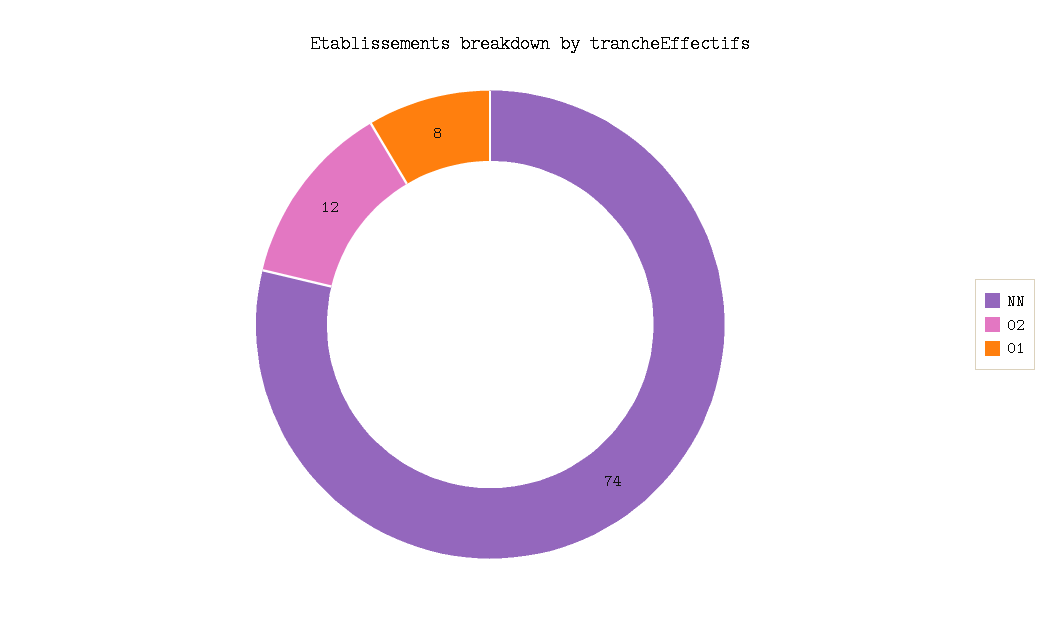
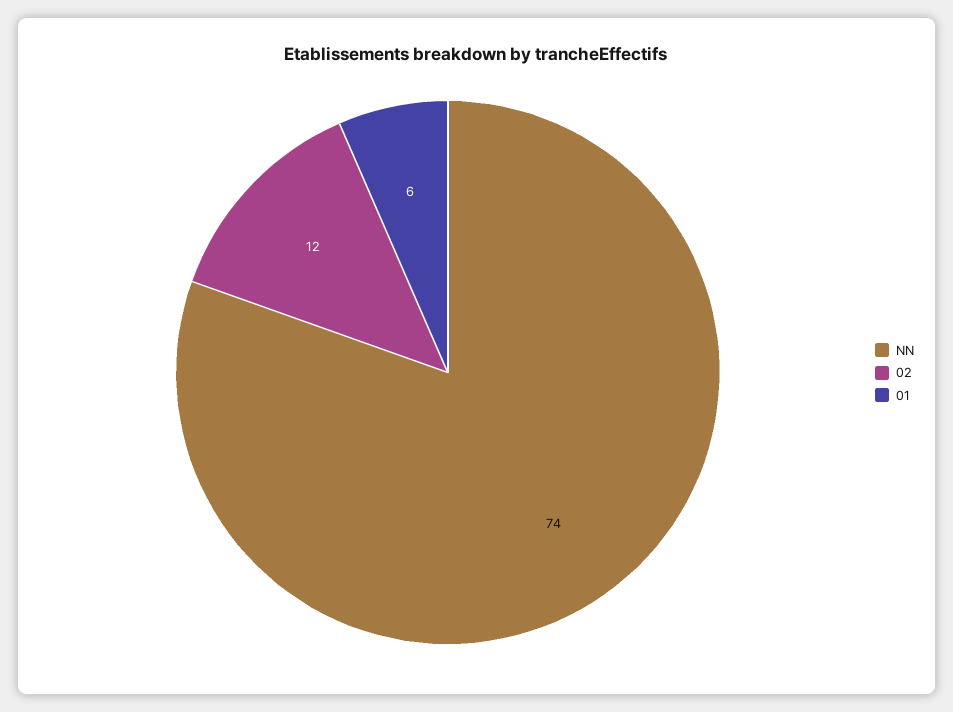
01: 8 -> 6

